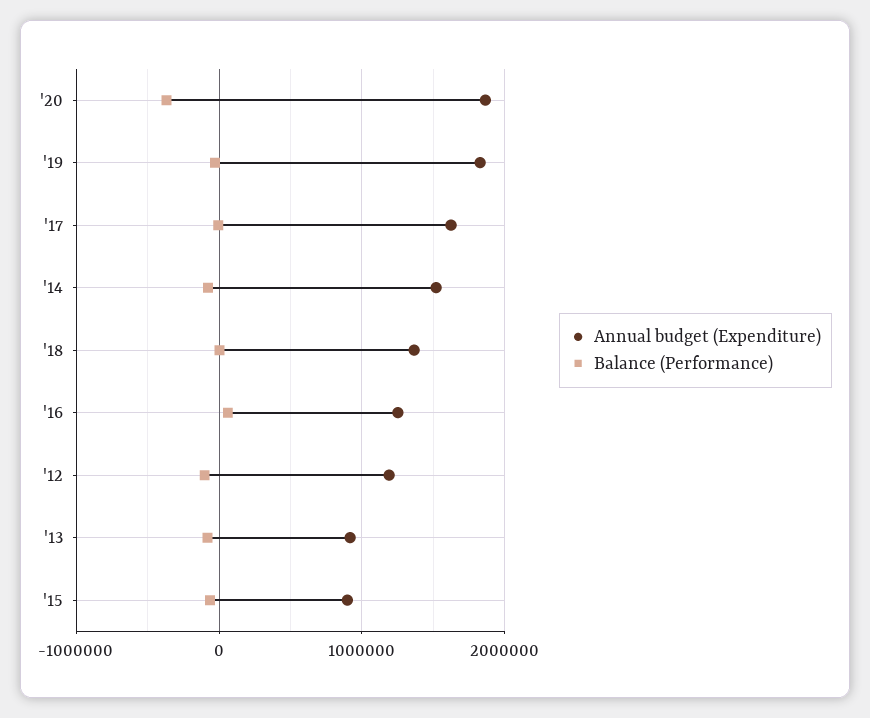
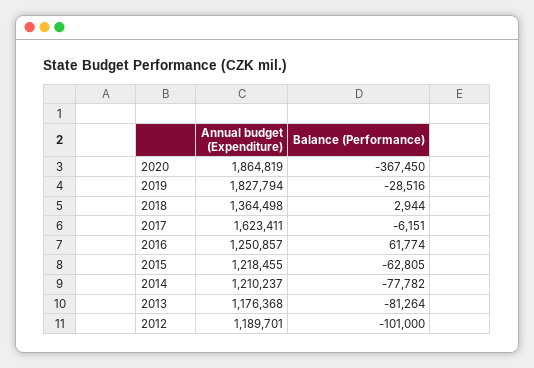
Annual budget (Expenditure), '14: 1500000 -> 1210237
Annual budget (Expenditure), '13: 900000 -> 1176368
Annual budget (Expenditure), '15: 900000 -> 1218455

